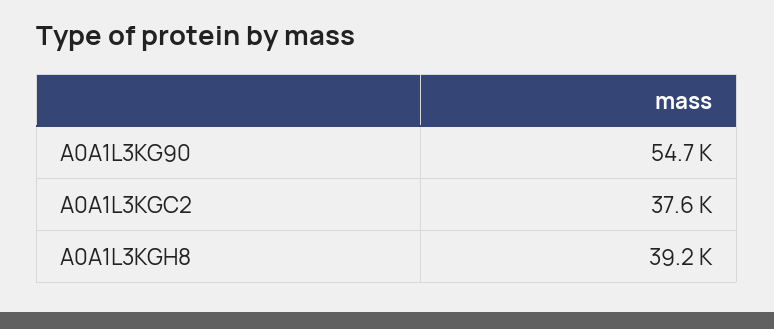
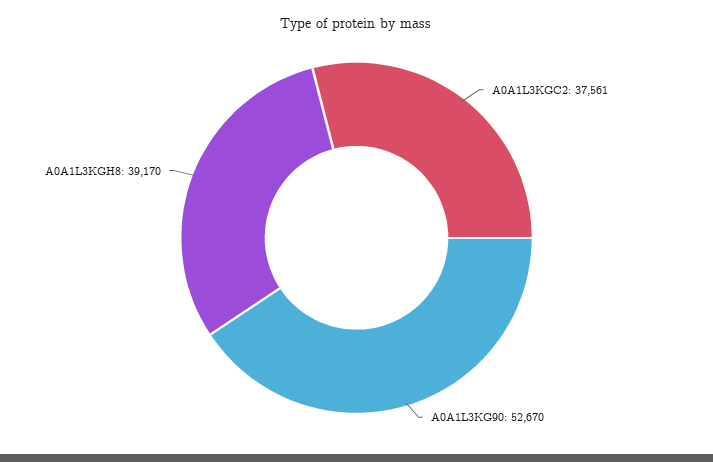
A0A1L3KG90: 54700 -> 52670

